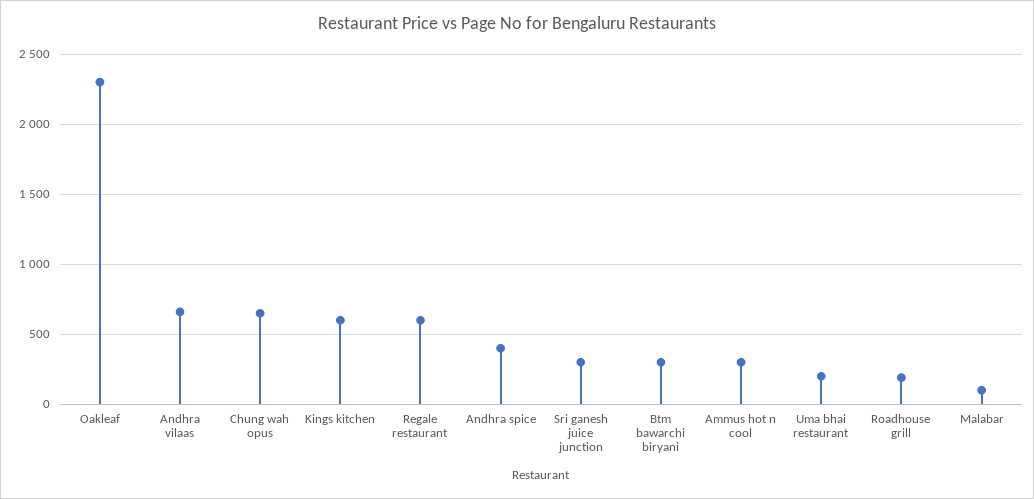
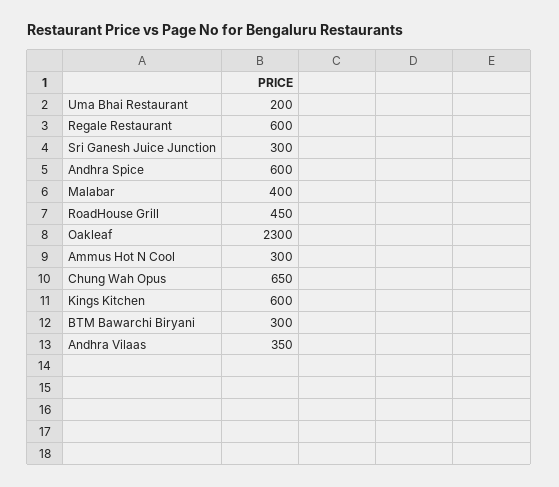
Andhra vilaas: 650 -> 350
Andhra spice: 400 -> 600
Roadhouse grill: 200 -> 450
Malabar: 100 -> 400

